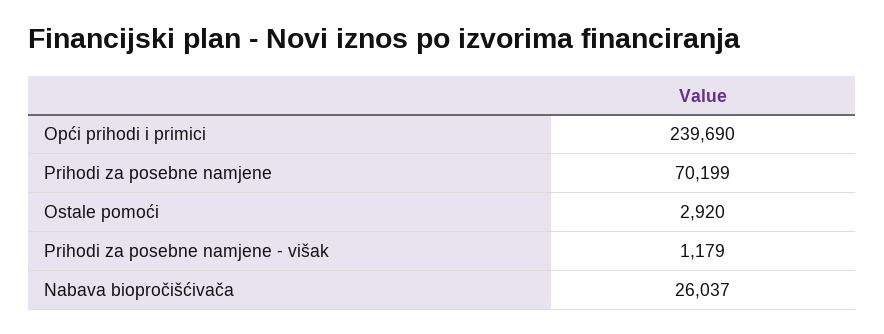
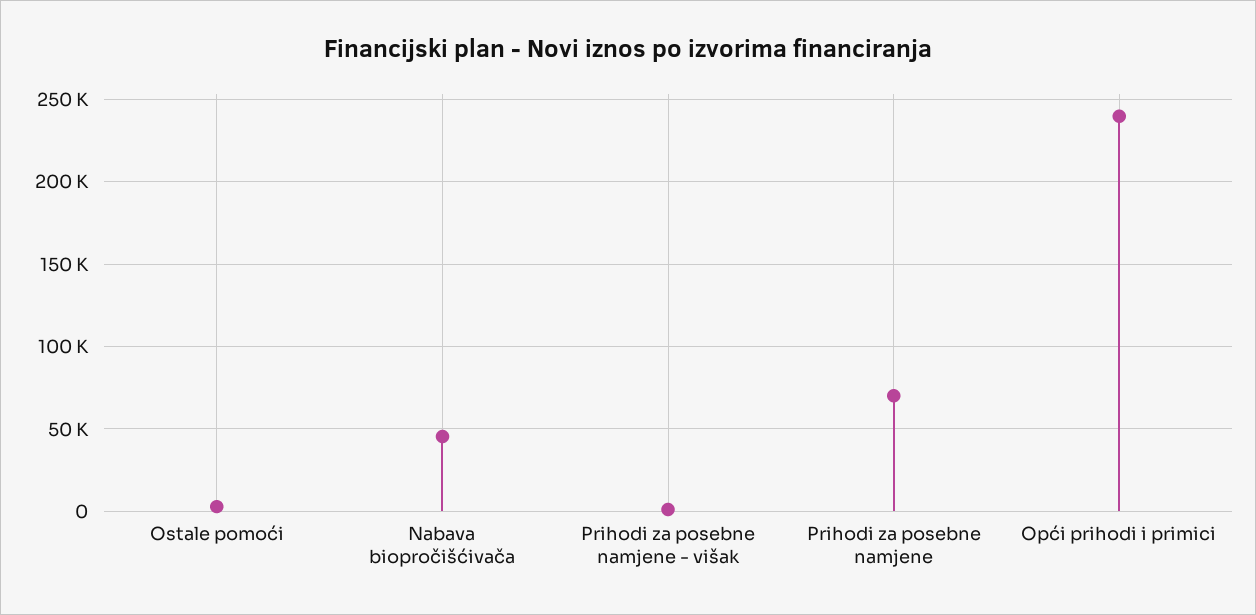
Nabava biopročišćivača: 26037 -> 45000

